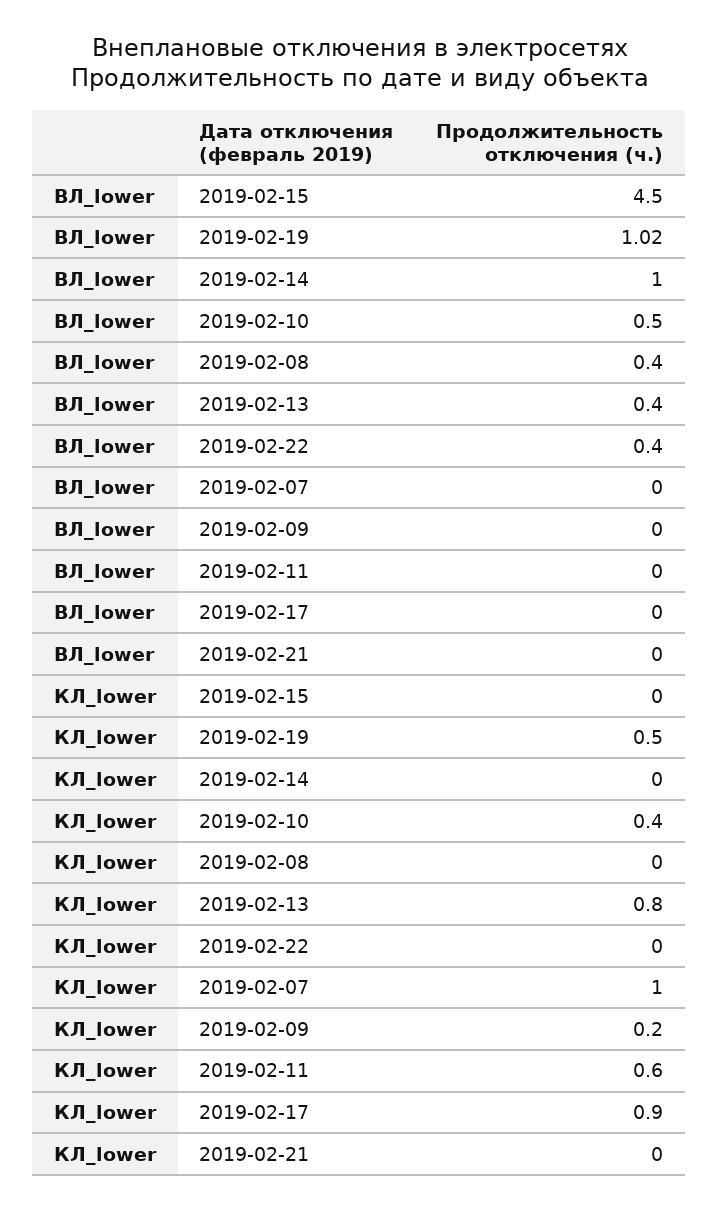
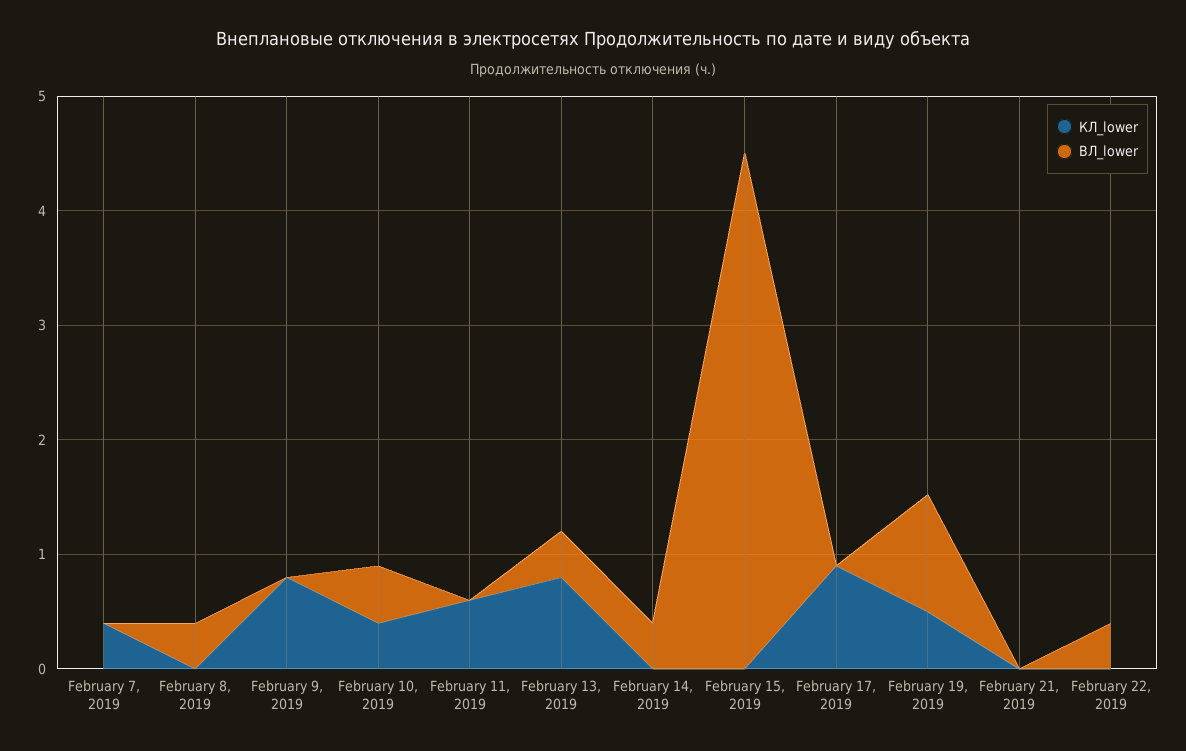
ВЛ_lower, 2019-02-14: 1 -> 0.4
КЛ_lower, 2019-02-07: 1 -> 0.4
КЛ_lower, 2019-02-09: 0.2 -> 0.8

